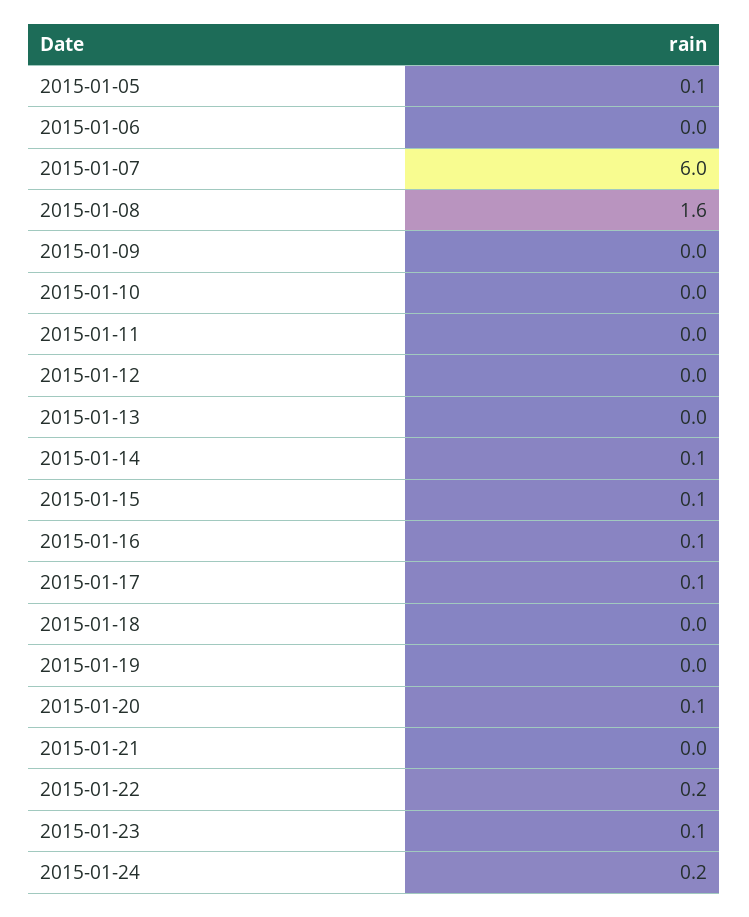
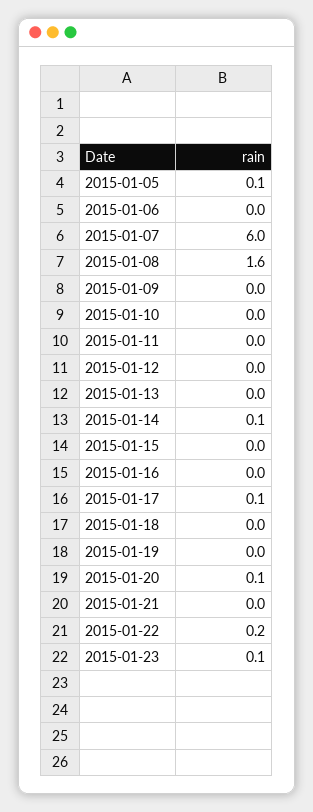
2015-01-15: 0.1 -> 0
2015-01-16: 0.1 -> 0
2015-01-24: 0.2 -> none

